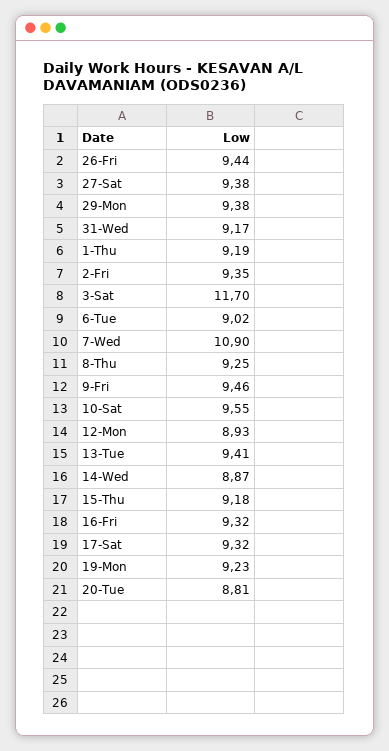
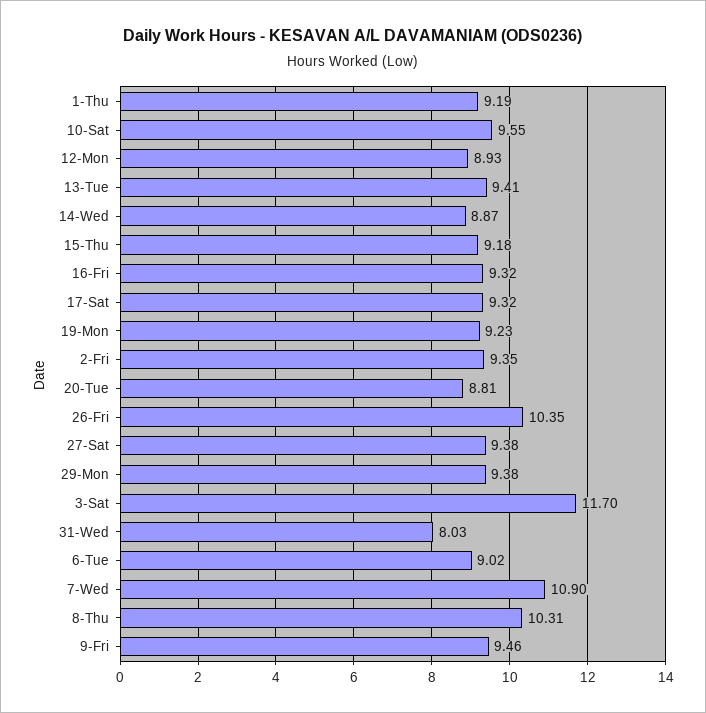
26-Fri: 9.44 -> 10.35
31-Wed: 9.17 -> 8.03
8-Thu: 9.25 -> 10.31

